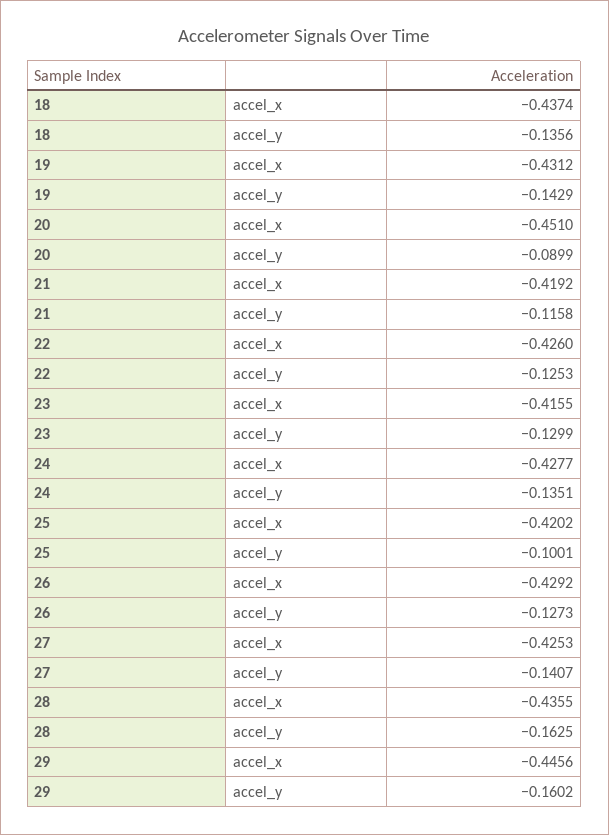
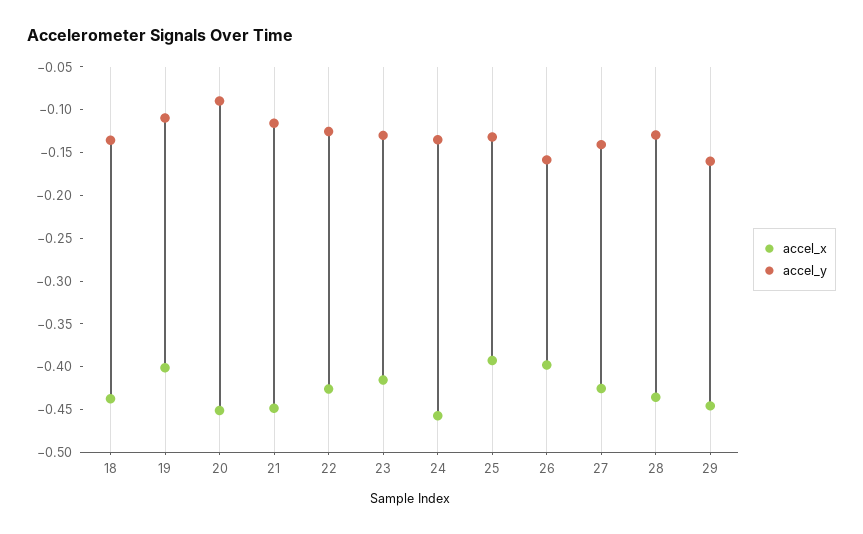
accel_x, 19: -0.4312 -> -0.4
accel_y, 19: -0.1429 -> -0.11
accel_x, 21: -0.4192 -> -0.45
accel_x, 24: -0.4277 -> -0.46
accel_x, 25: -0.4202 -> -0.39
accel_y, 25: -0.1001 -> -0.13
accel_x, 26: -0.4292 -> -0.4
accel_y, 26: -0.1273 -> -0.16
accel_y, 28: -0.1625 -> -0.13

